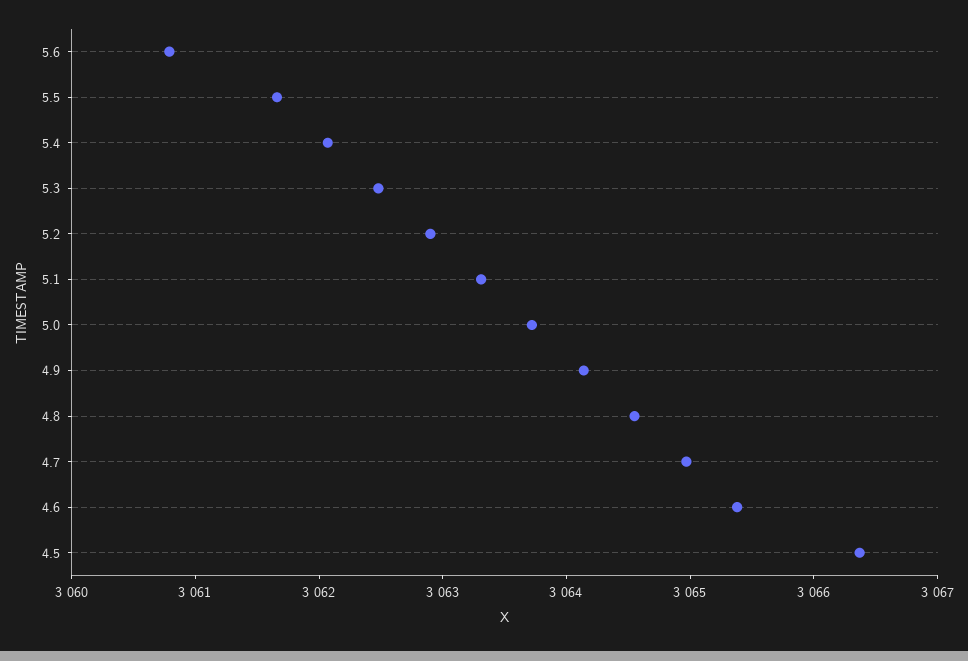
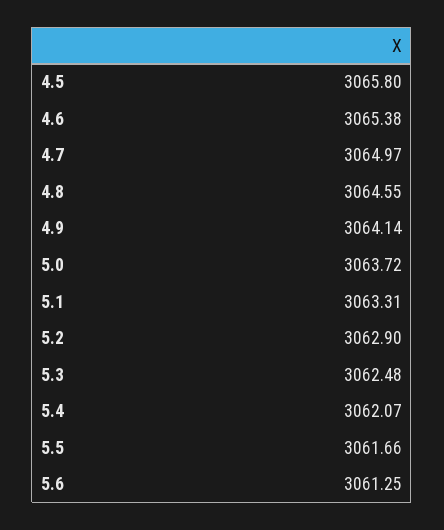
5.6: 3060.8 -> 3061.25
4.5: 3066.4 -> 3065.8

